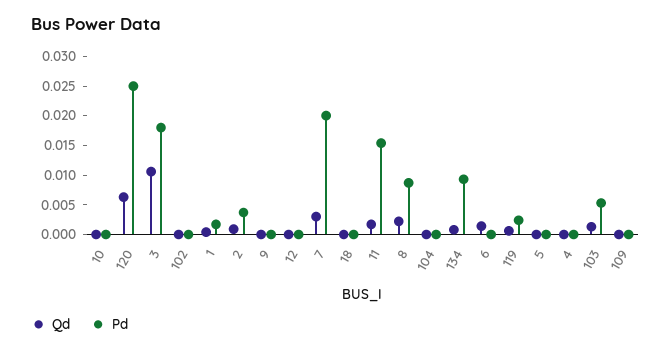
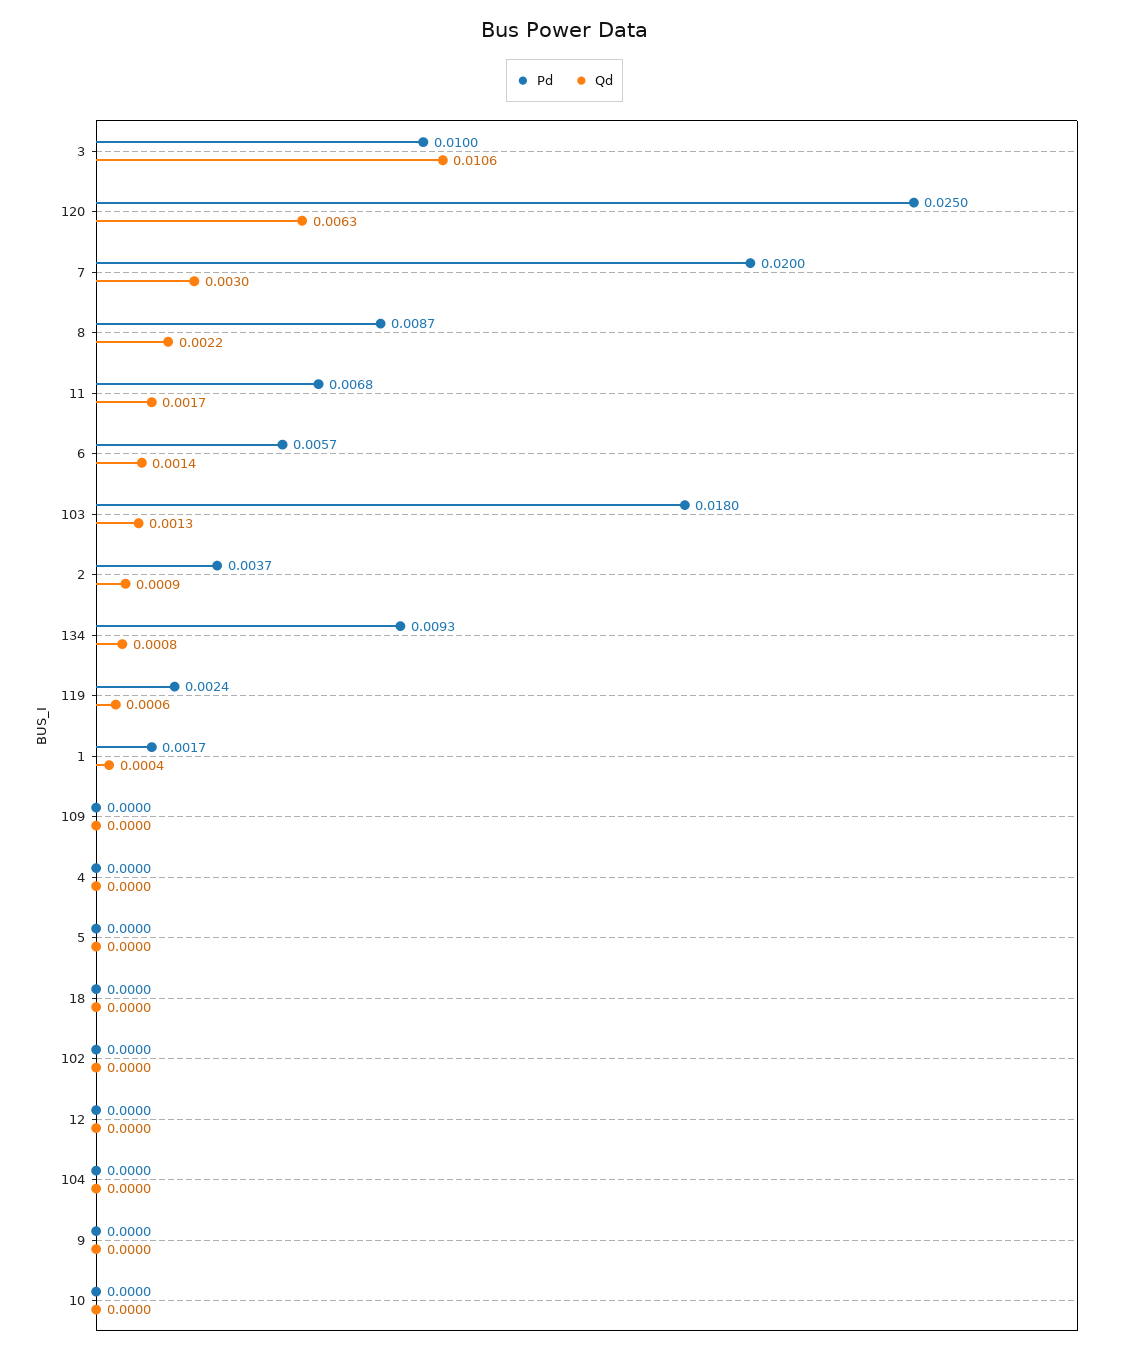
Pd, 3: 0.0175 -> 0.01
Pd, 11: 0.015 -> 0.0068
Pd, 6: 0 -> 0.0057
Pd, 103: 0.005 -> 0.018

